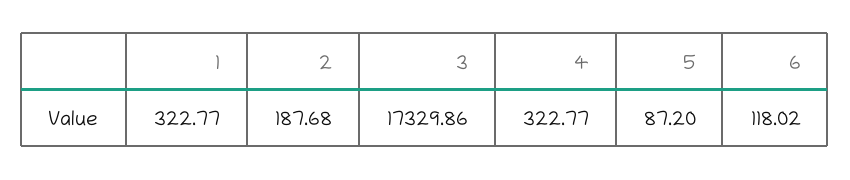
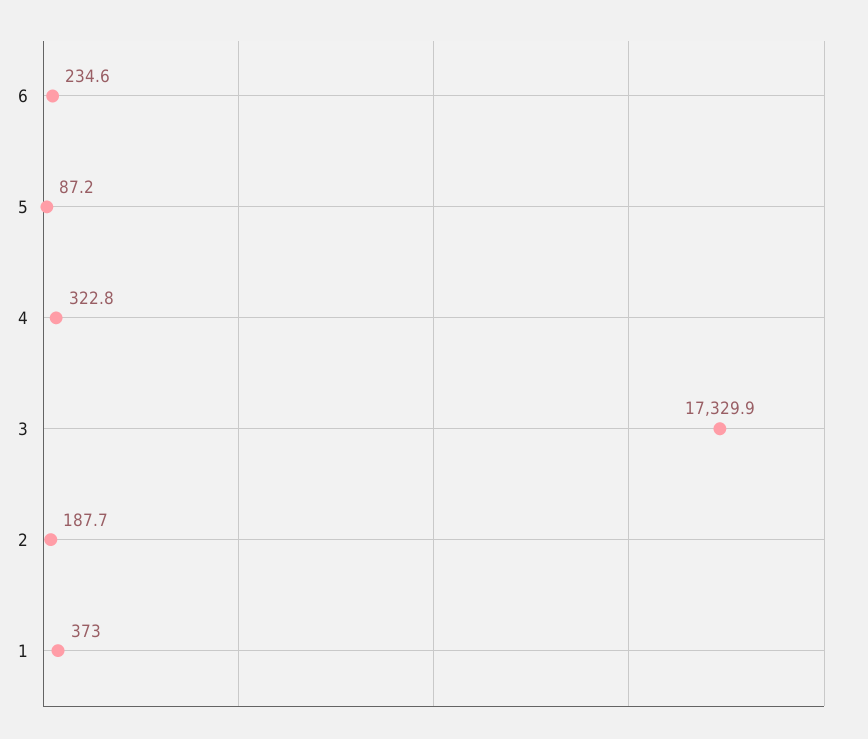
1: 322.77 -> 373
6: 118.02 -> 234.6

